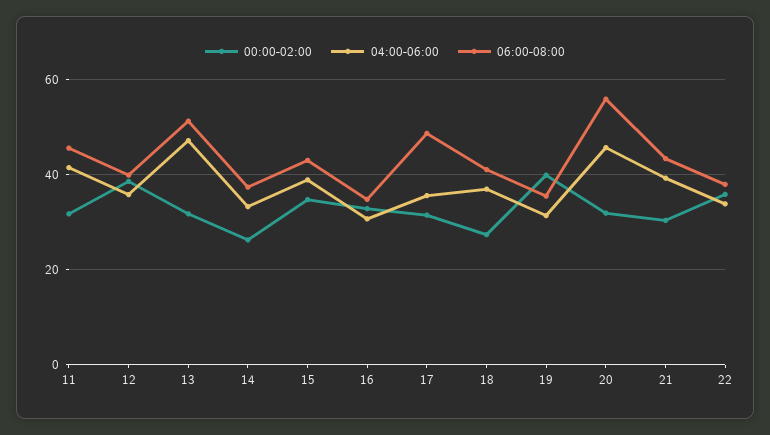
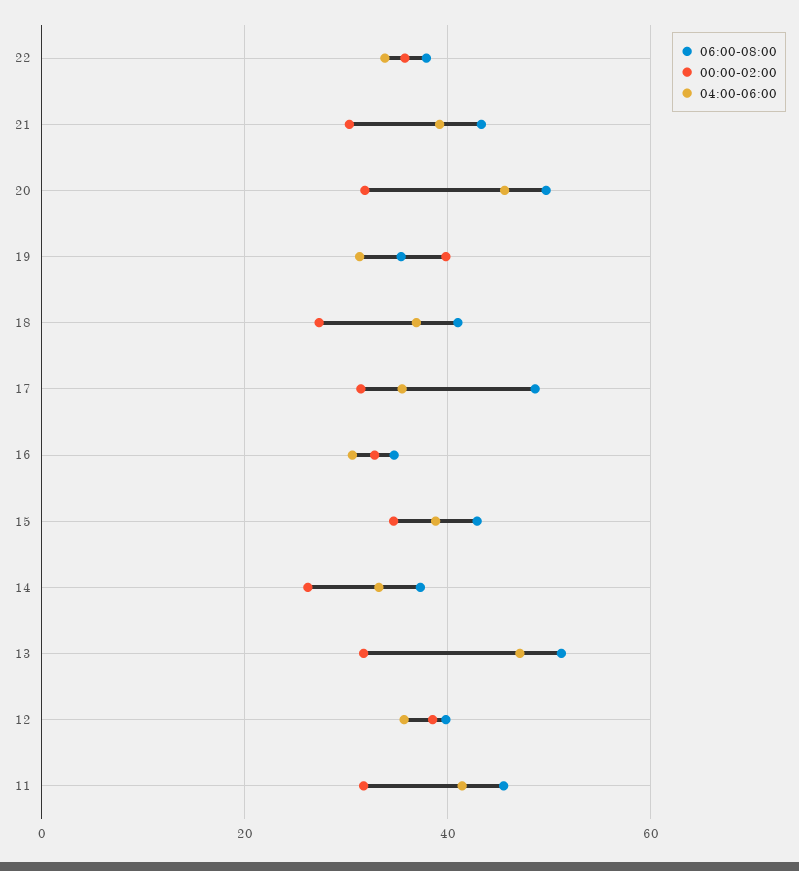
06:00-08:00, 20: 56 -> 50

